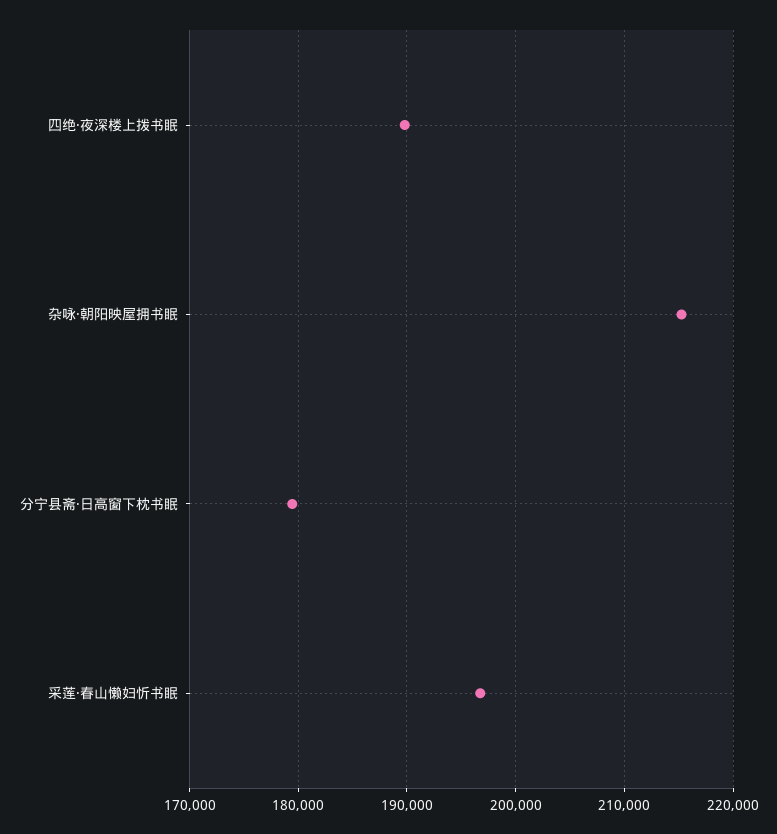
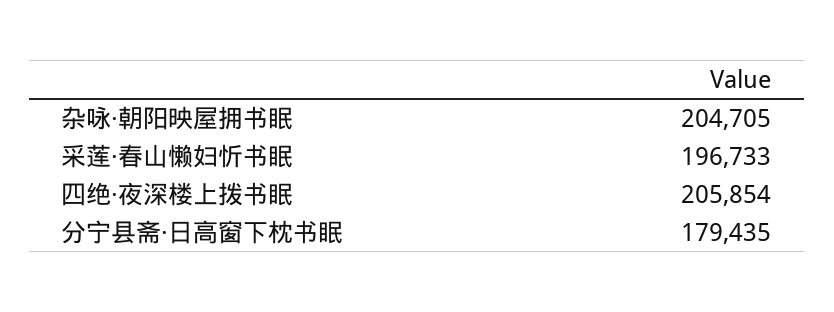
四绝·夜深楼上拨书眠: 190000 -> 205854
杂咏·朝阳映屋拥书眠: 215000 -> 204705

